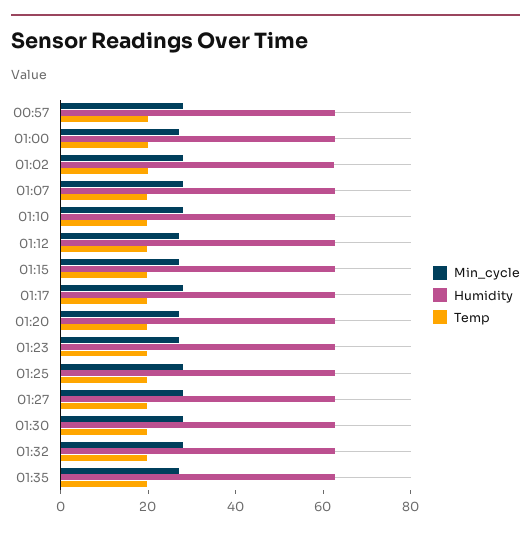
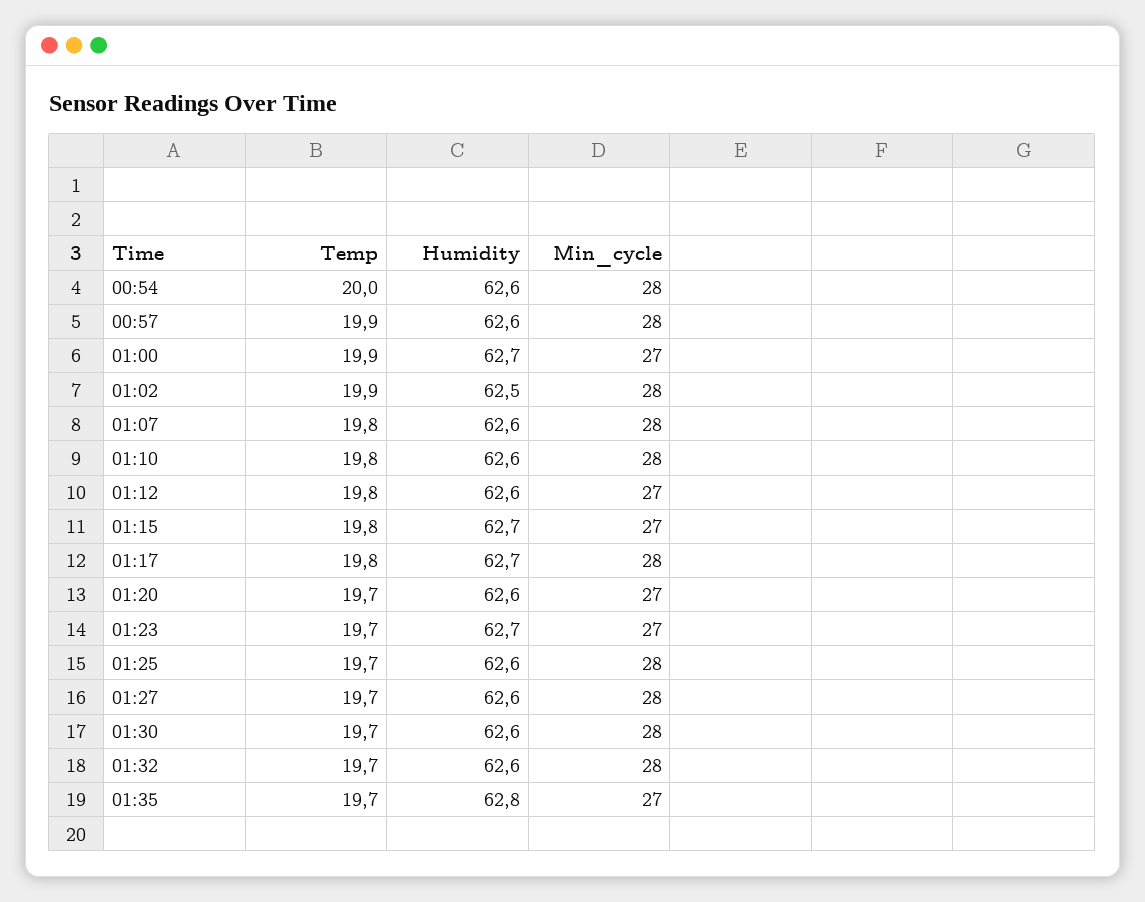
Temp, 00:54: none -> 20
Humidity, 00:54: none -> 62.6
Min_cycle, 00:54: none -> 28

